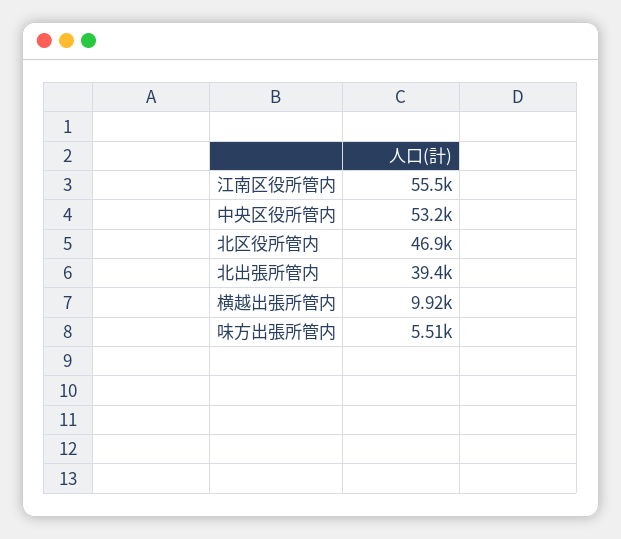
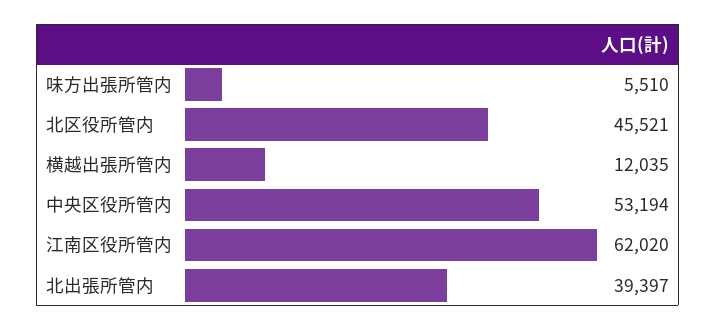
江南区役所管内: 55500 -> 62020
北区役所管内: 46900 -> 45521
横越出張所管内: 9920 -> 12035

